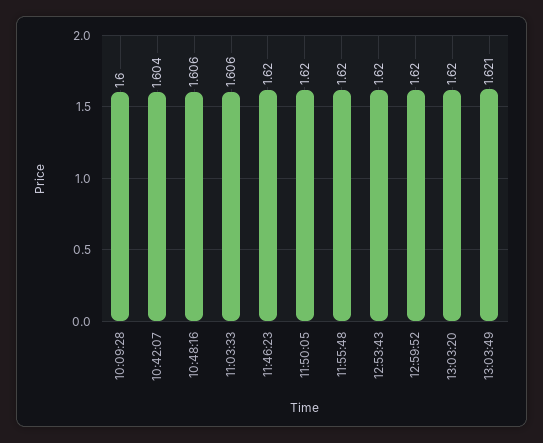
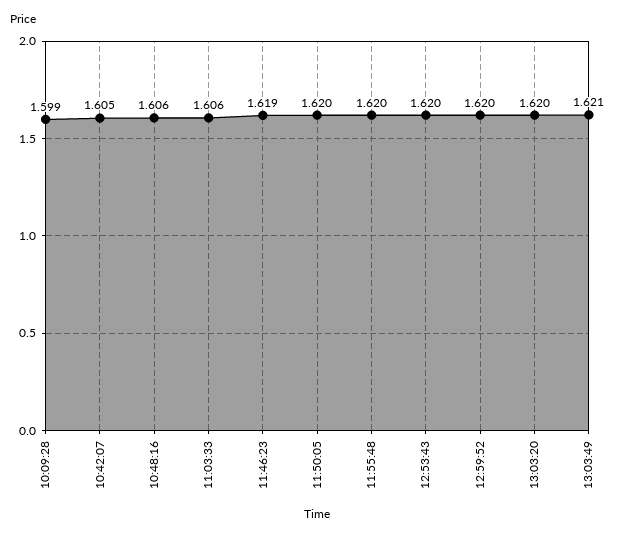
10:09:28: 1.6 -> 1.599
10:42:07: 1.604 -> 1.605
11:46:23: 1.62 -> 1.619

